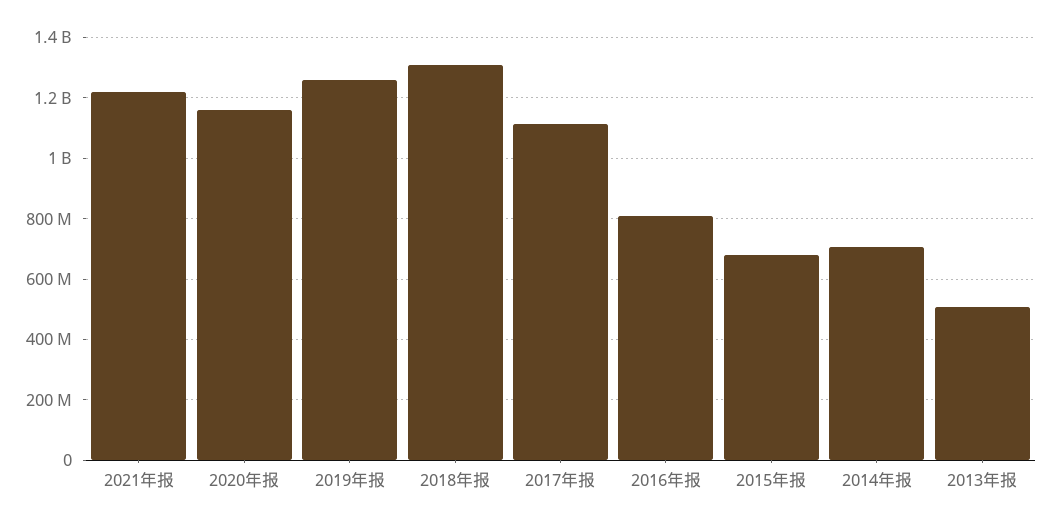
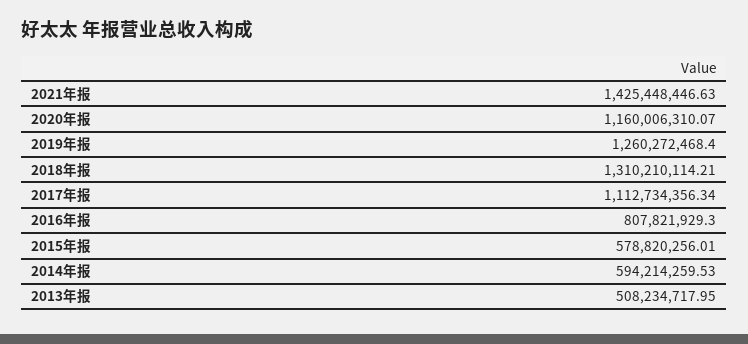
2021年报: 1220000000 -> 1425448446.63
2015年报: 680000000 -> 578820256.01
2014年报: 700000000 -> 594214259.53

